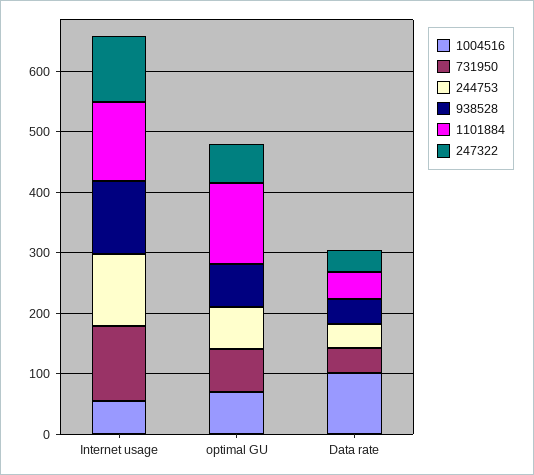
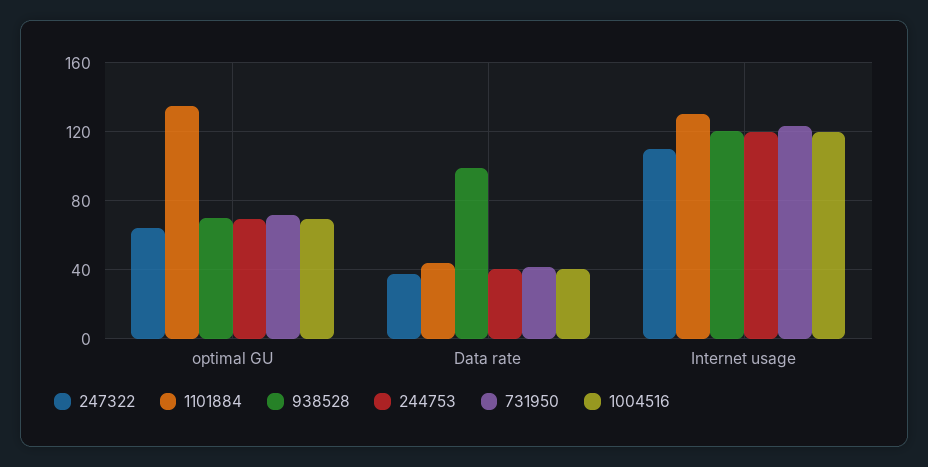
1004516, Internet usage: 60 -> 120
1004516, Data rate: 100 -> 40
938528, Data rate: 40 -> 100

